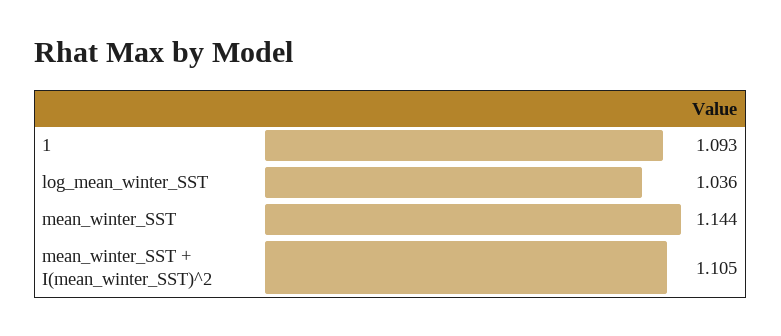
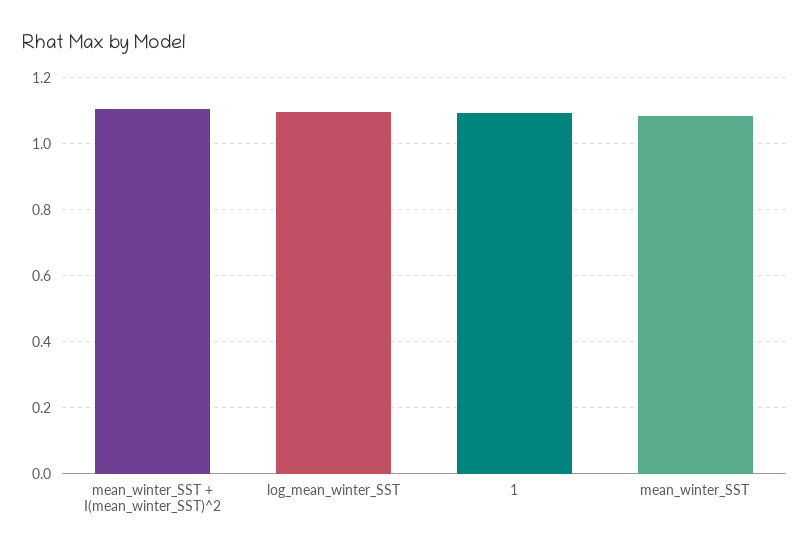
log_mean_winter_SST: 1.036 -> 1.1
mean_winter_SST: 1.144 -> 1.08

